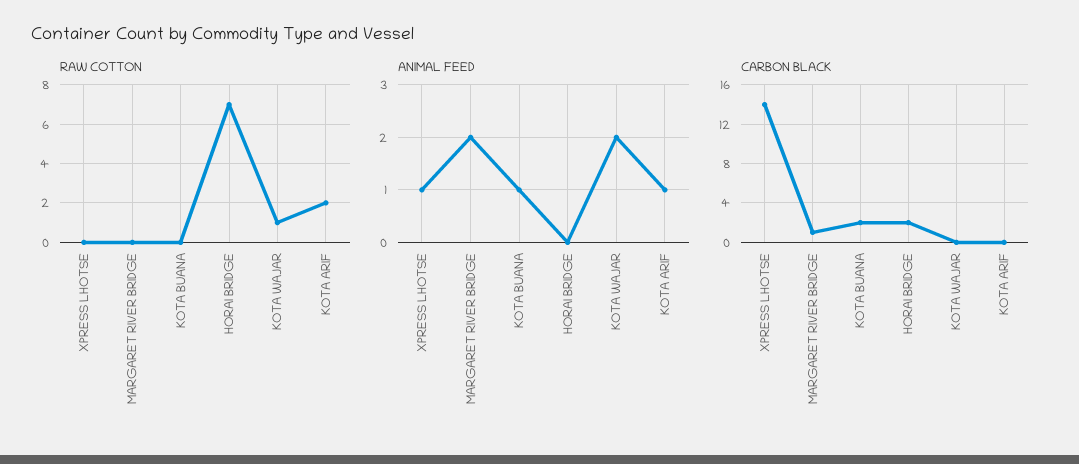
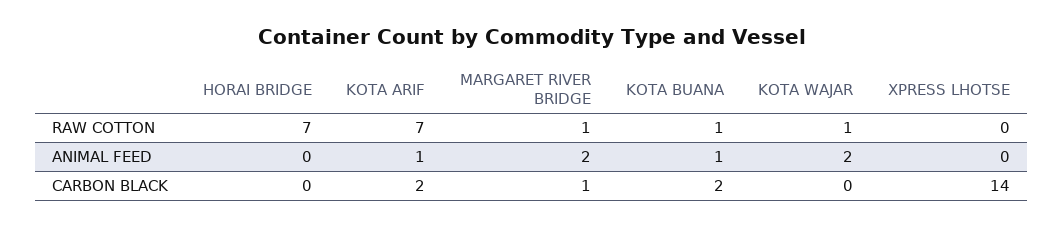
RAW COTTON, MARGARET RIVER BRIDGE: 0 -> 1
RAW COTTON, KOTA BUANA: 0 -> 1
RAW COTTON, KOTA ARIF: 2 -> 7
ANIMAL FEED, XPRESS LHOTSE: 1 -> 0
CARBON BLACK, HORAI BRIDGE: 2 -> 0
CARBON BLACK, KOTA ARIF: 0 -> 2

